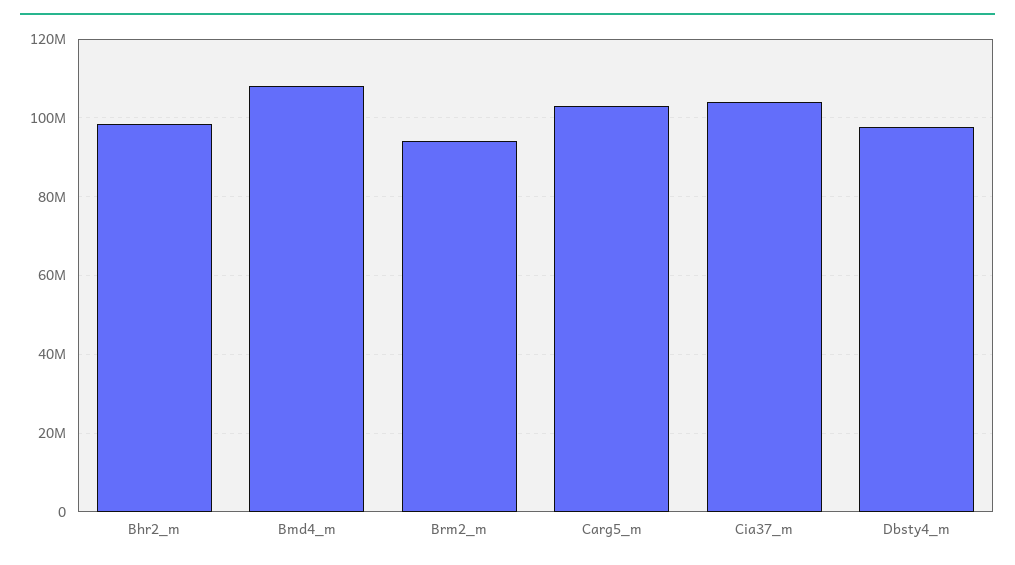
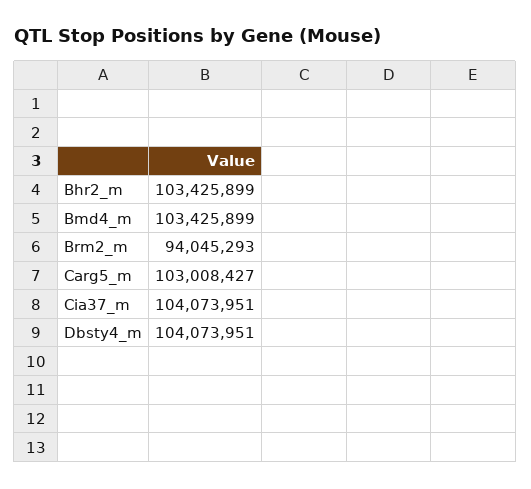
Bhr2_m: 98000000 -> 103425899
Bmd4_m: 108000000 -> 103425899
Dbsty4_m: 98000000 -> 104073951

